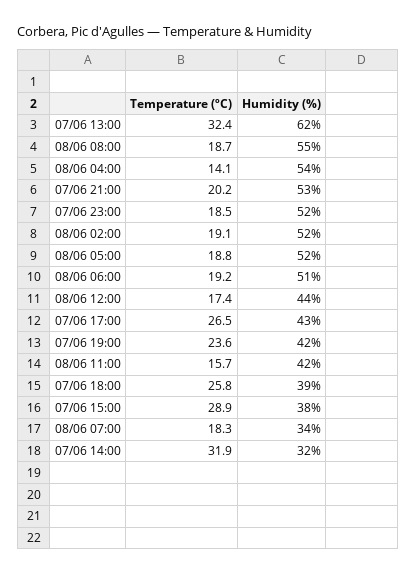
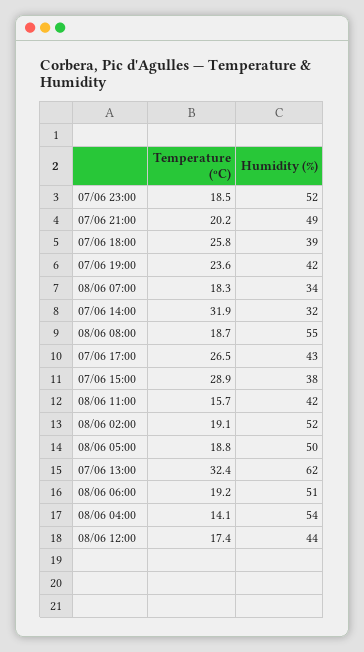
Humidity (%), 07/06 21:00: 53 -> 49
Humidity (%), 08/06 05:00: 52 -> 50

